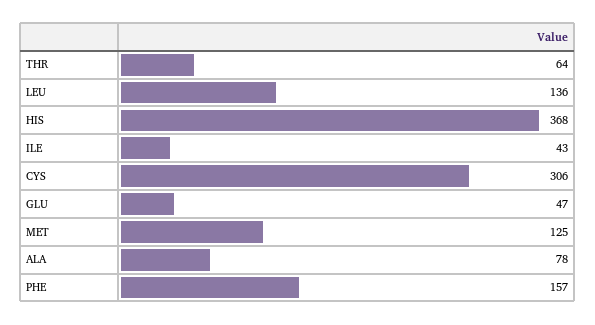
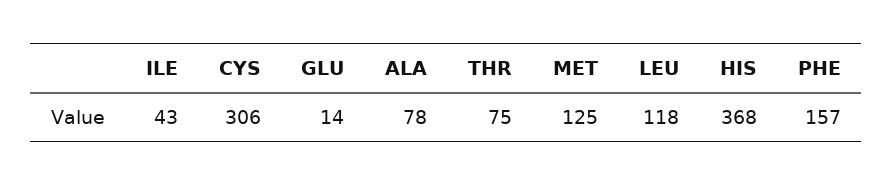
THR: 64 -> 75
LEU: 136 -> 118
GLU: 47 -> 14

